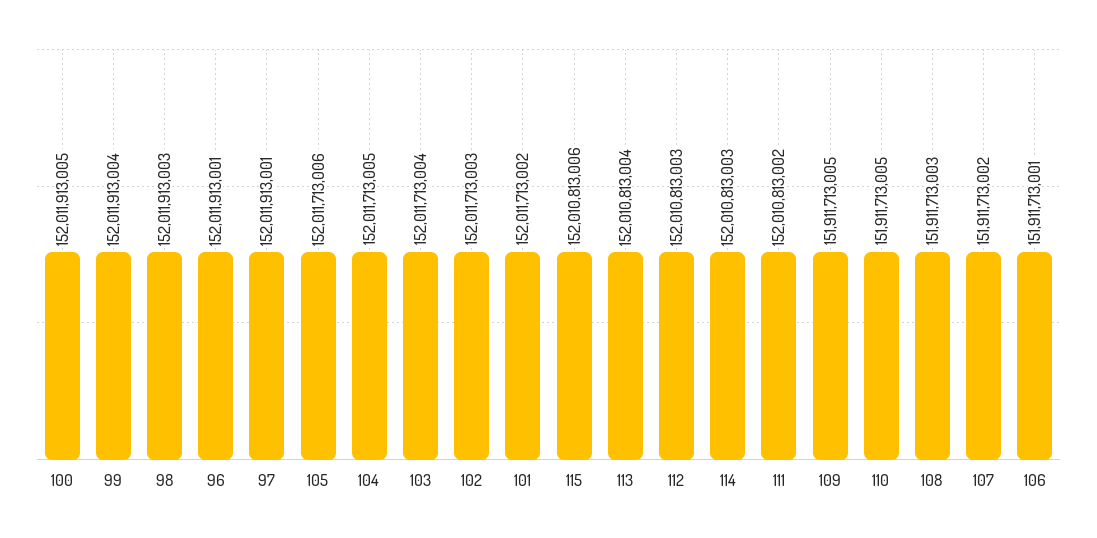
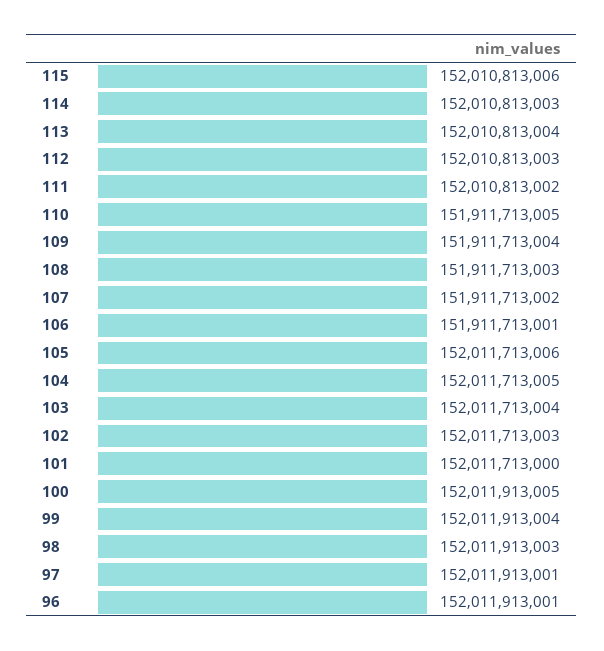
101: 152011713002 -> 152011713000
109: 151911713005 -> 151911713004

